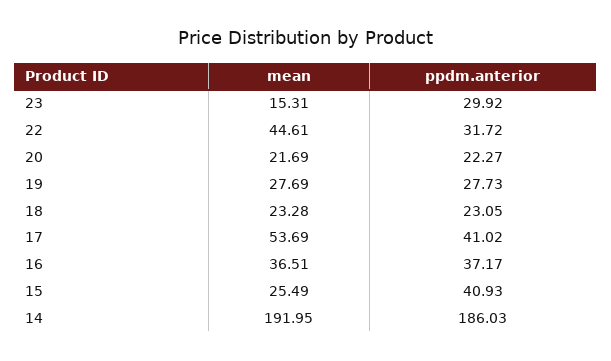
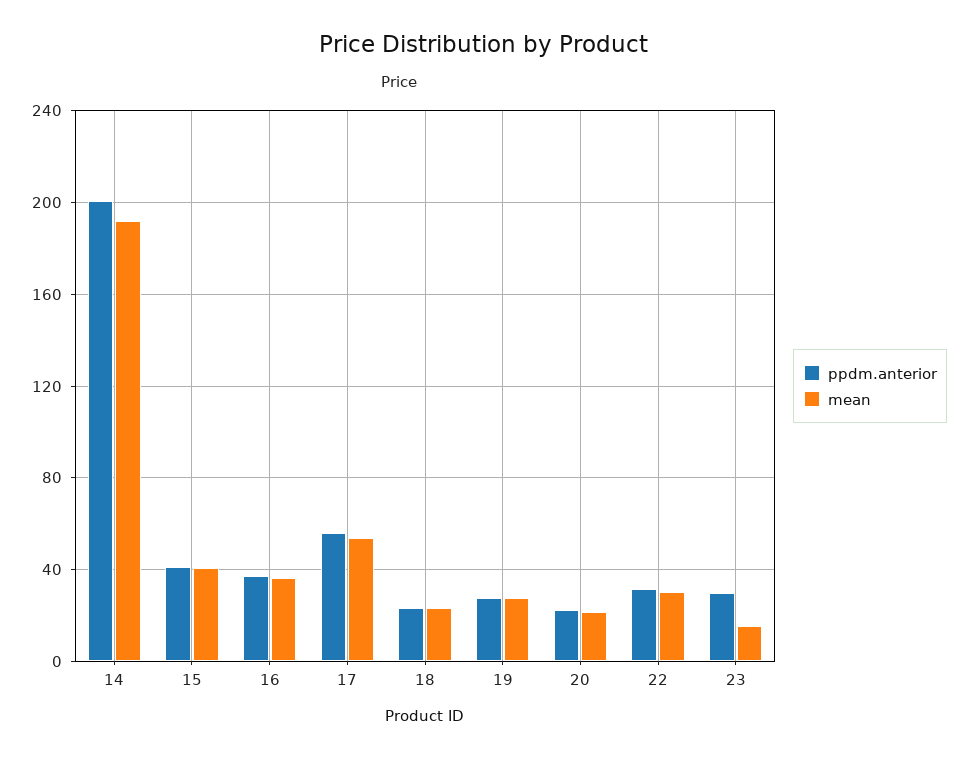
mean, 22: 44.61 -> 30
ppdm.anterior, 17: 41.02 -> 55
mean, 15: 25.49 -> 40
ppdm.anterior, 14: 186.03 -> 200

